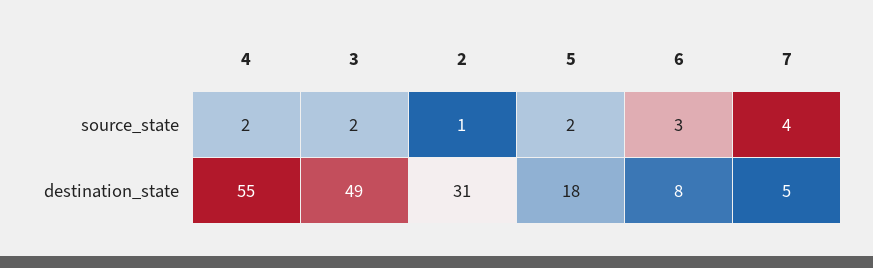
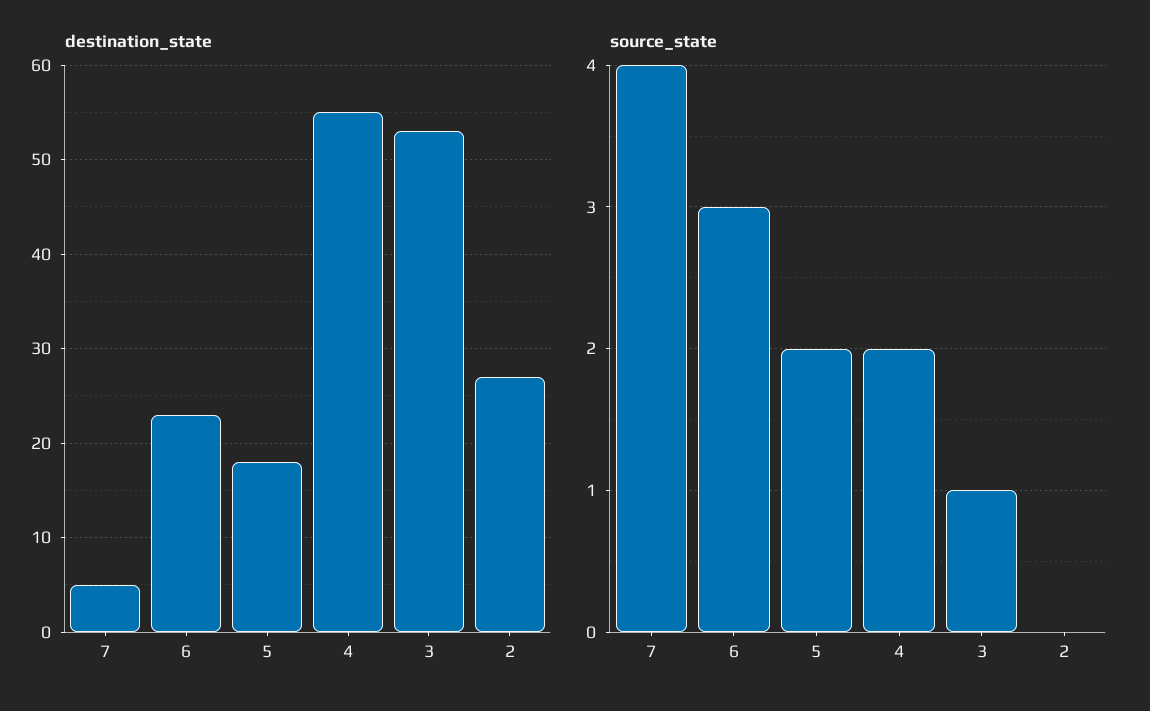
source_state, 3: 2 -> 1
source_state, 2: 1 -> 0
destination_state, 3: 49 -> 53
destination_state, 2: 31 -> 27
destination_state, 6: 8 -> 23

